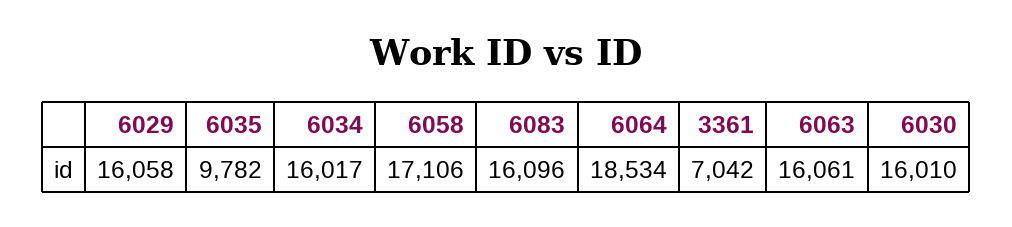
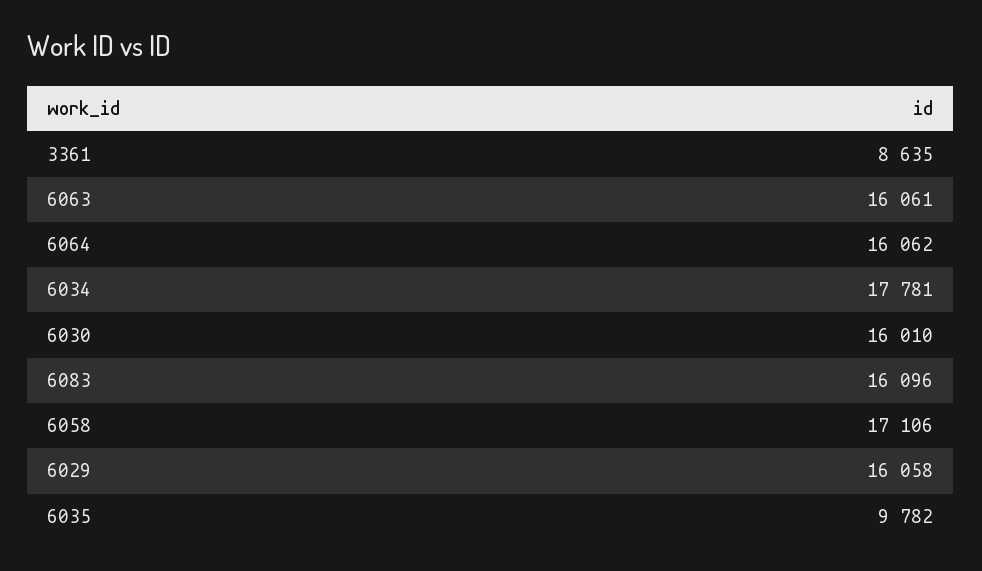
6034: 16017 -> 17781
6064: 18534 -> 16062
3361: 7042 -> 8635

